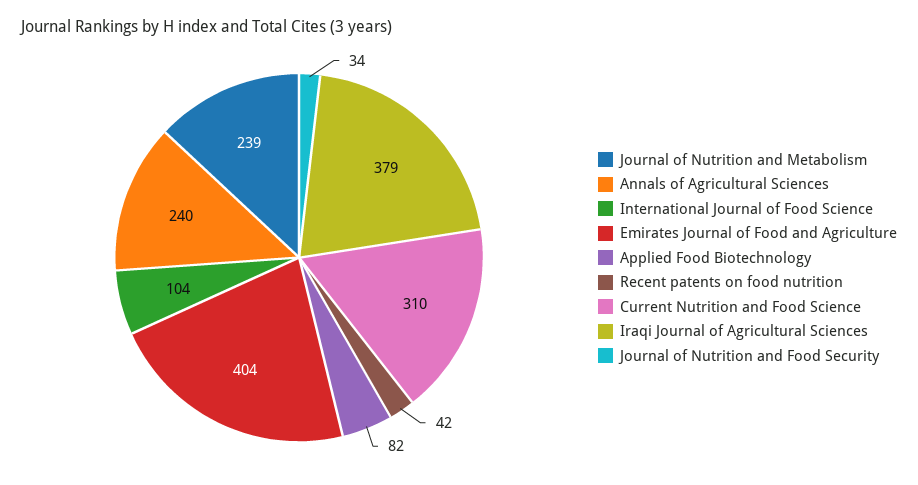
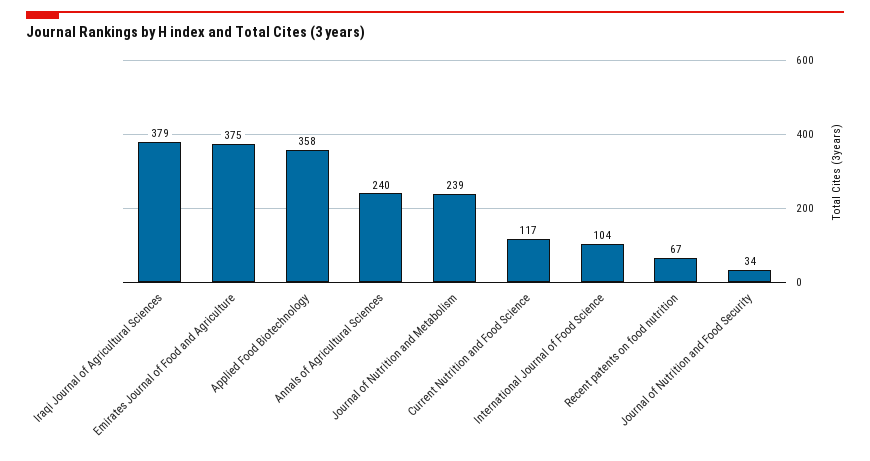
Emirates Journal of Food and Agriculture: 404 -> 375
Applied Food Biotechnology: 82 -> 358
Recent patents on food nutrition: 42 -> 67
Current Nutrition and Food Science: 310 -> 117

